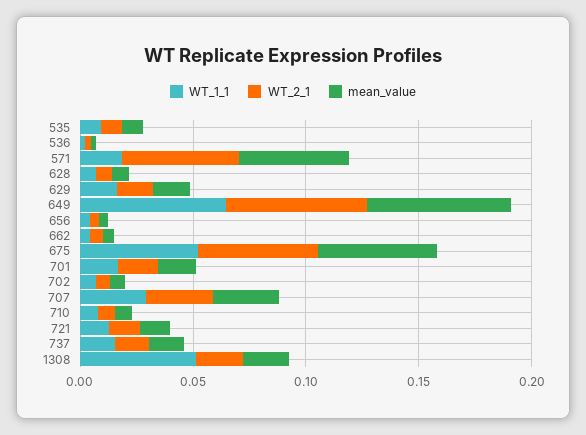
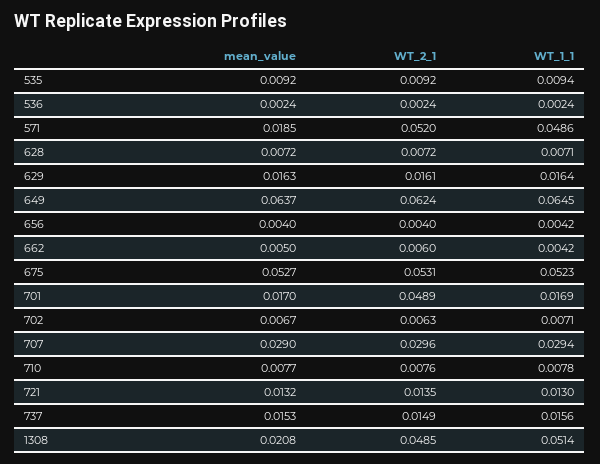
WT_1_1, 571: 0.02 -> 0.0486
mean_value, 571: 0.05 -> 0.0185
WT_2_1, 701: 0.02 -> 0.0489
WT_2_1, 1308: 0.02 -> 0.0485

